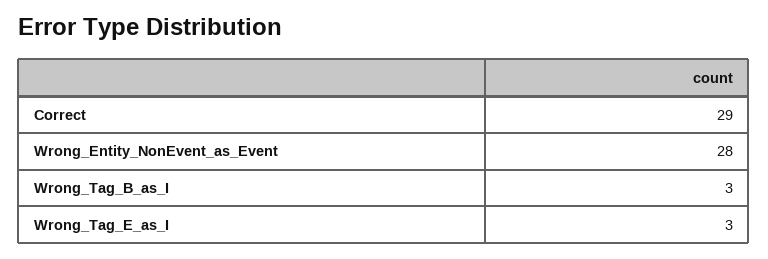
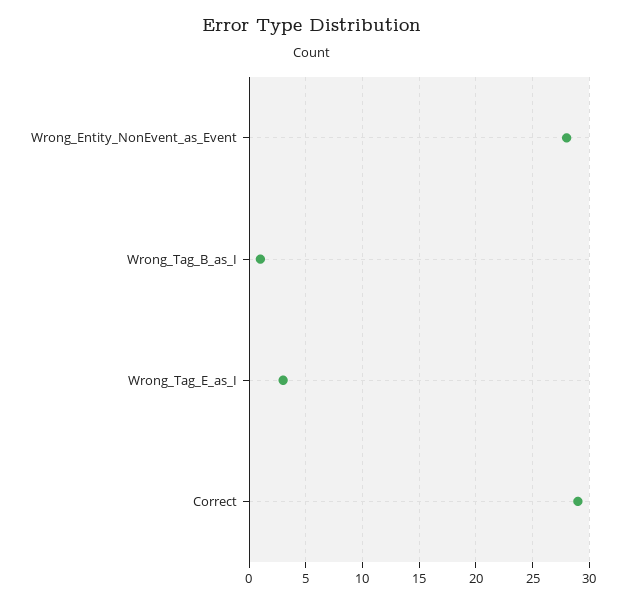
Wrong_Tag_B_as_I: 3 -> 1

